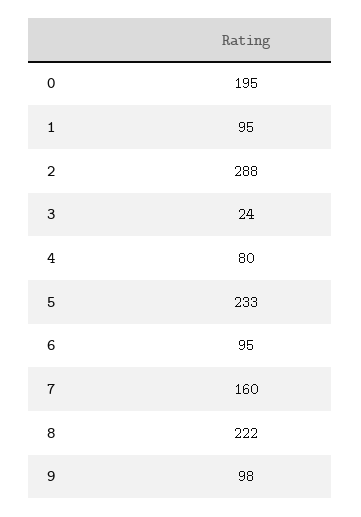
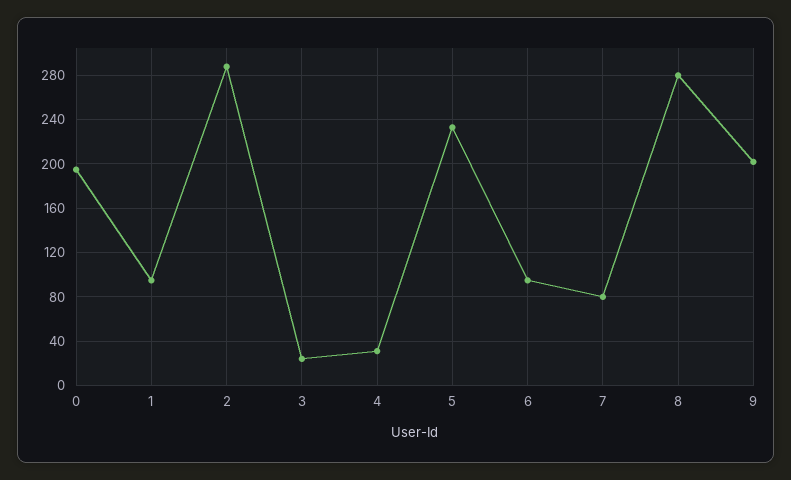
4: 80 -> 30
7: 160 -> 80
8: 222 -> 280
9: 98 -> 200

